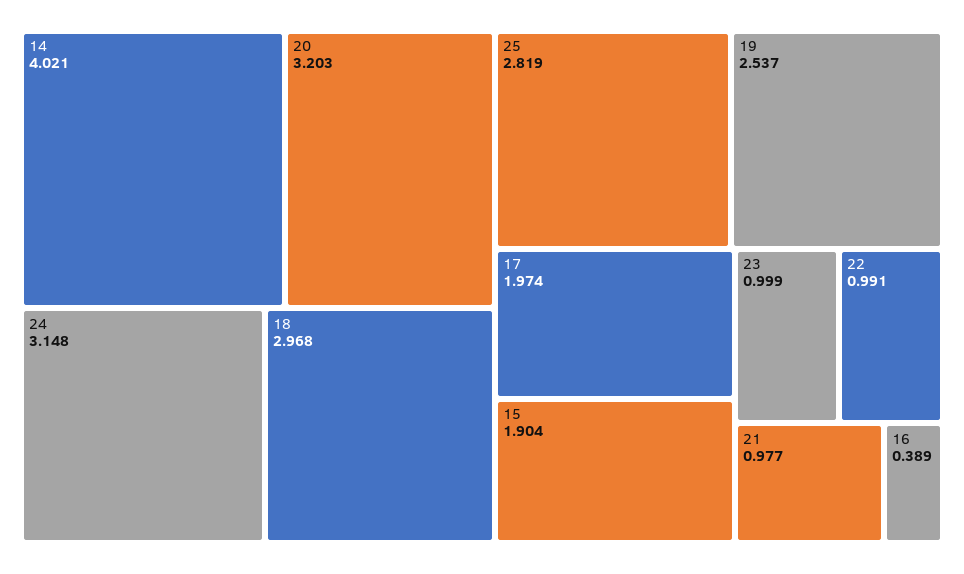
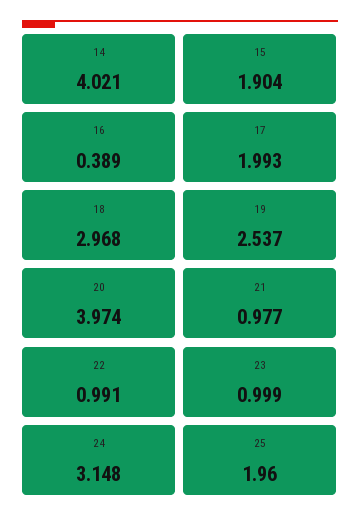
20: 3.203 -> 3.974
25: 2.819 -> 1.96
17: 1.974 -> 1.993

